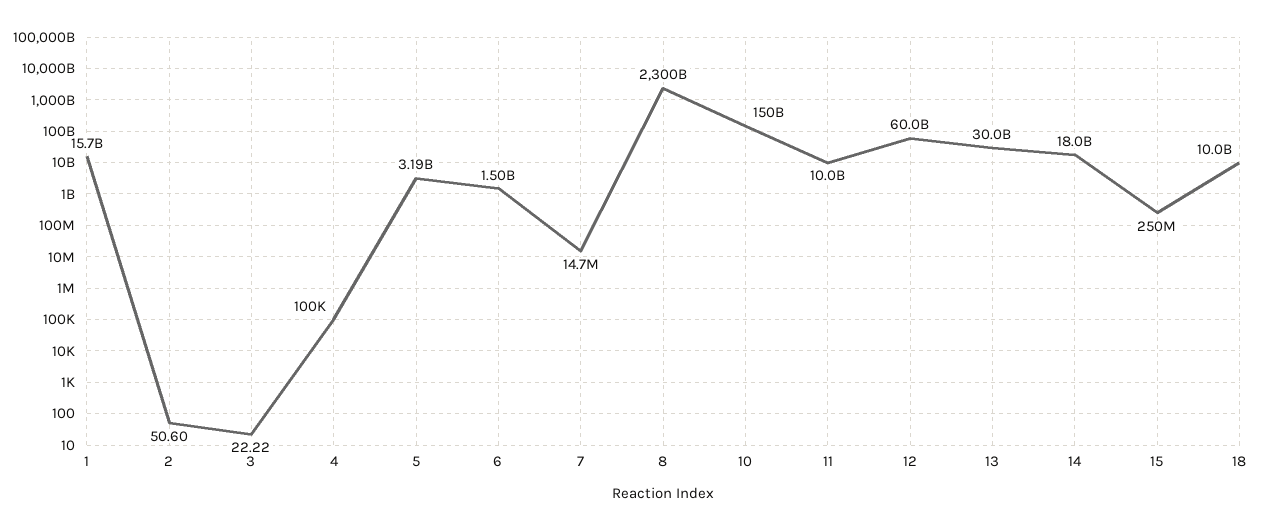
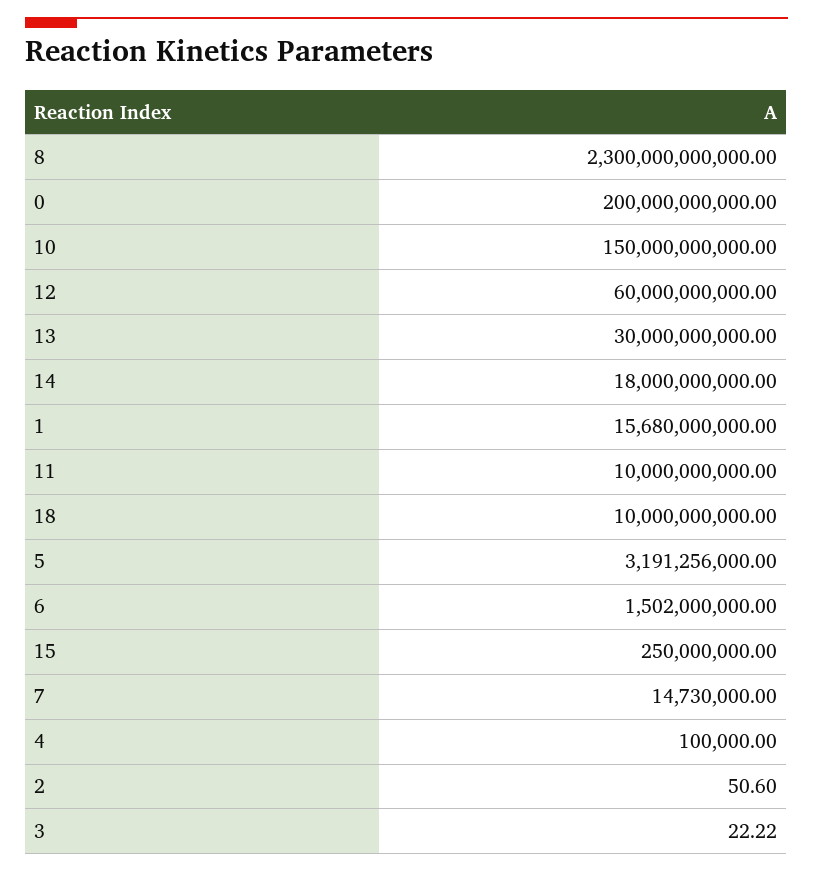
0: none -> 200000000000

